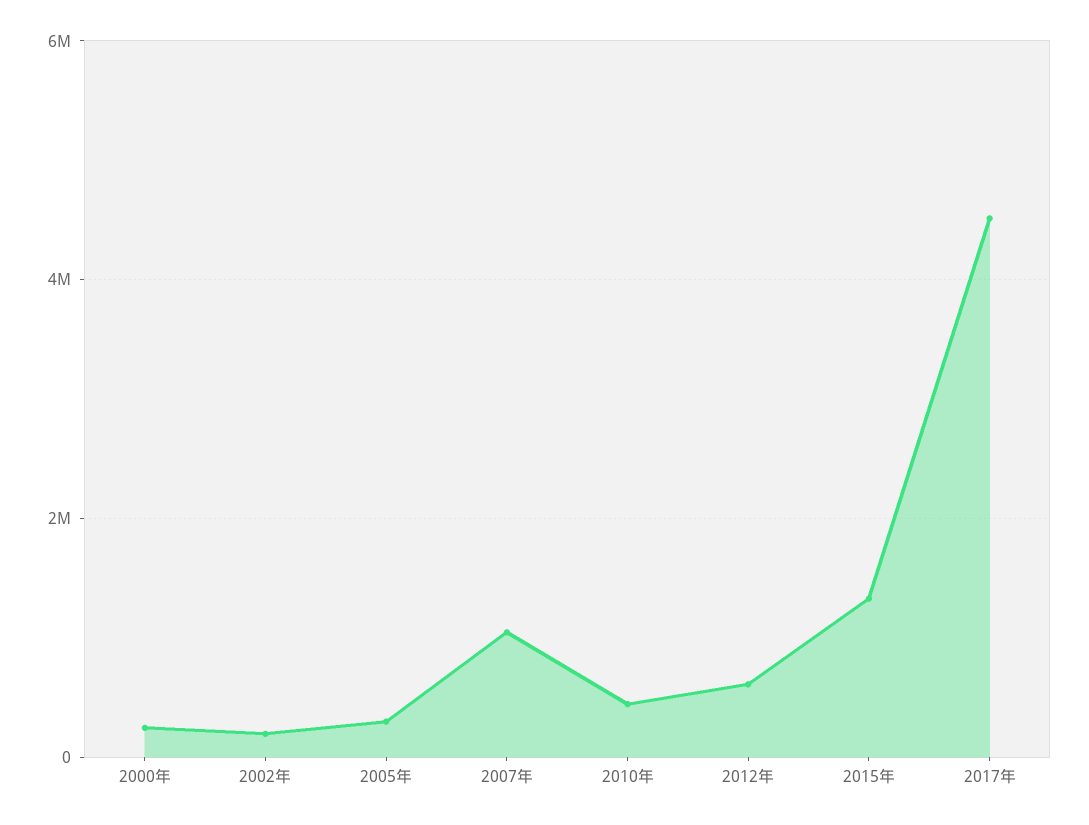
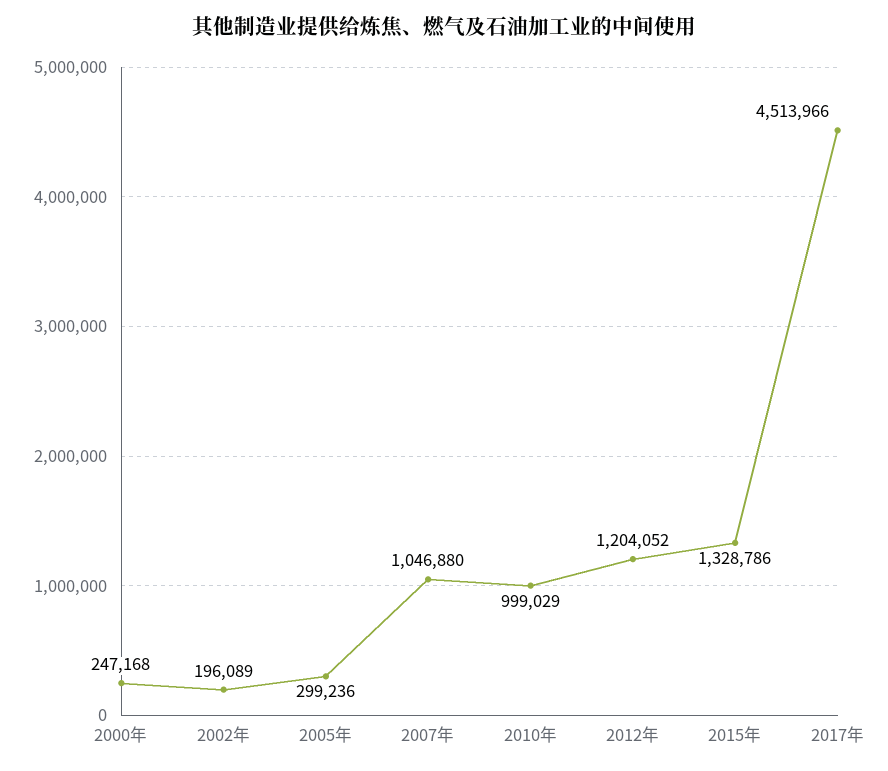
2010年: 400000 -> 999029
2012年: 600000 -> 1204052

